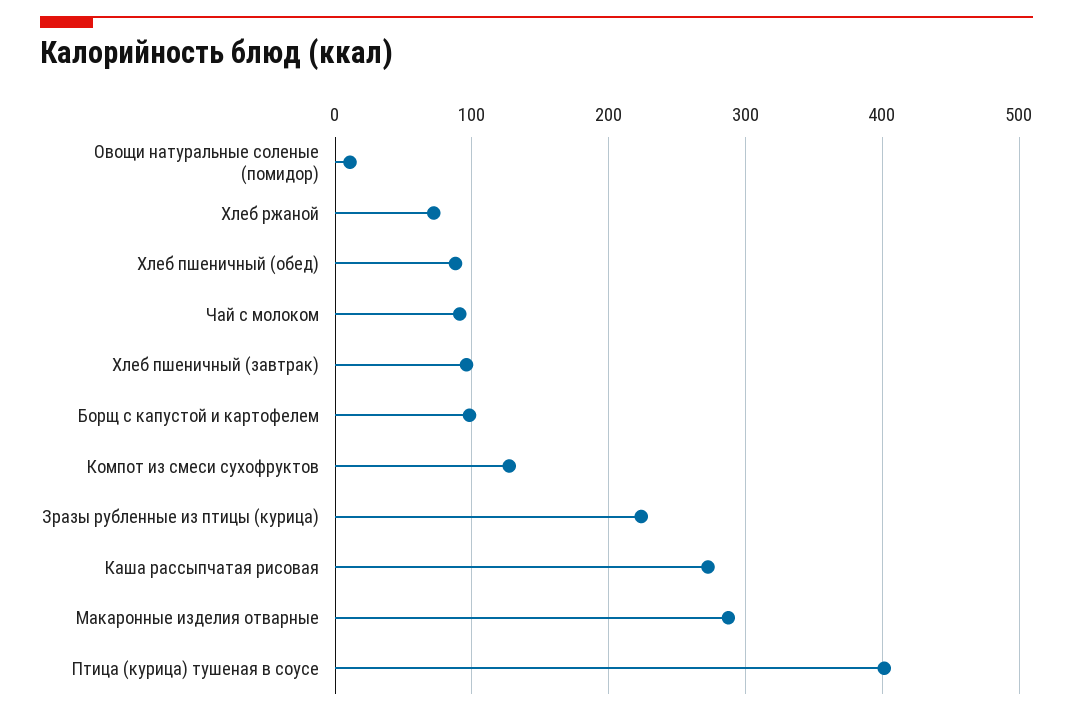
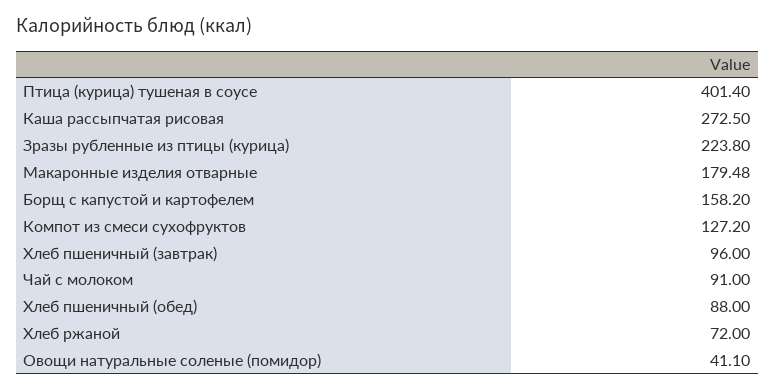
Овощи натуральные соленые (помидор): 10 -> 41.1
Борщ с капустой и картофелем: 100 -> 158.2
Макаронные изделия отварные: 290 -> 179.48

